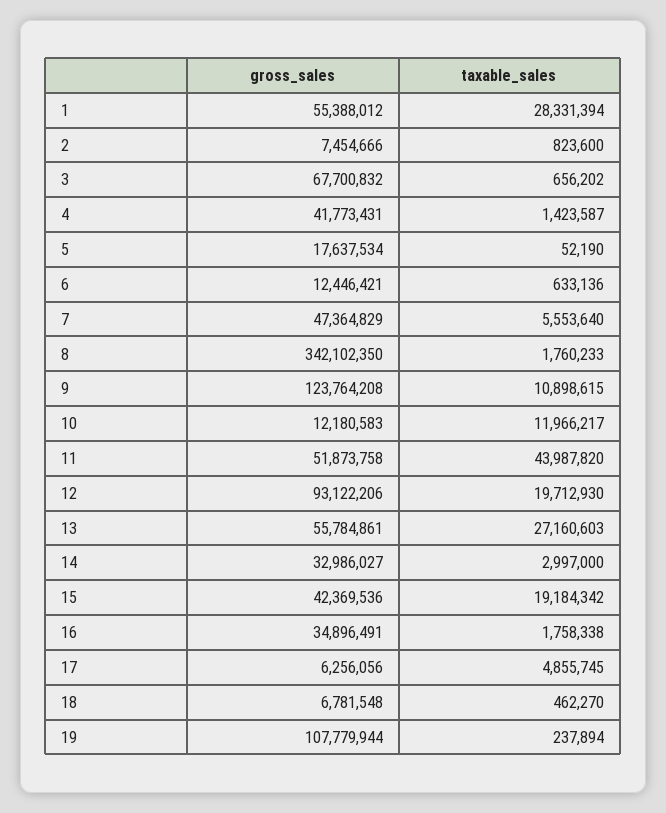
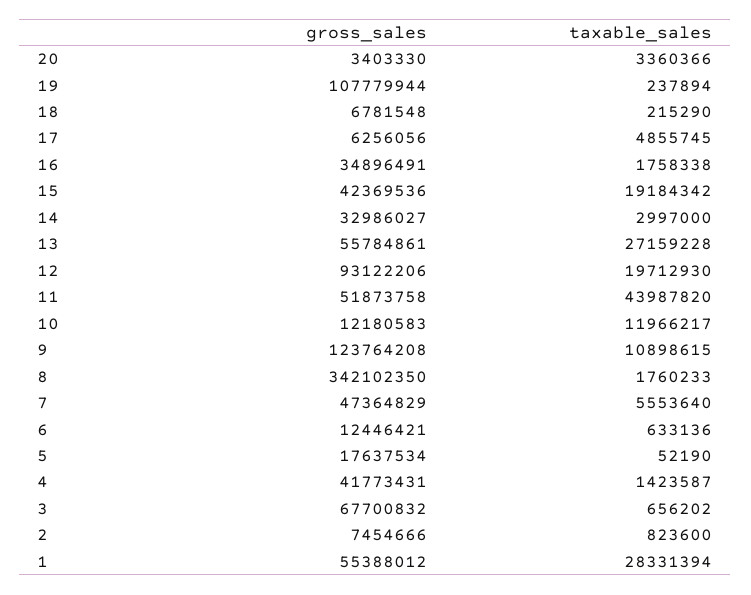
taxable_sales, 13: 27160603 -> 27159228
taxable_sales, 18: 462270 -> 215290
gross_sales, 20: none -> 3403330
taxable_sales, 20: none -> 3360366

